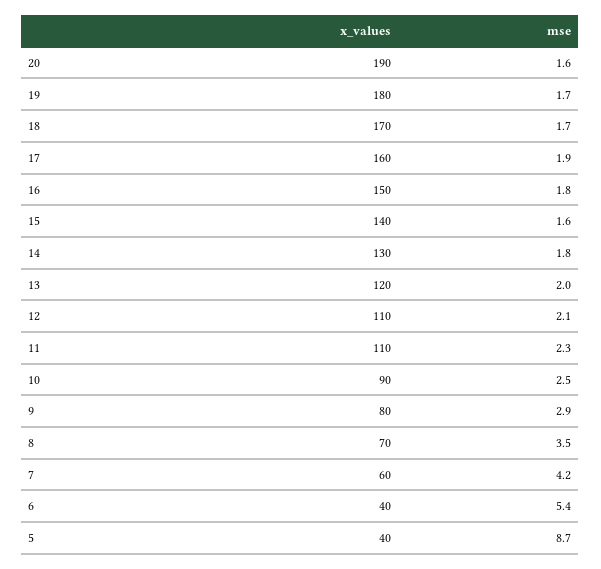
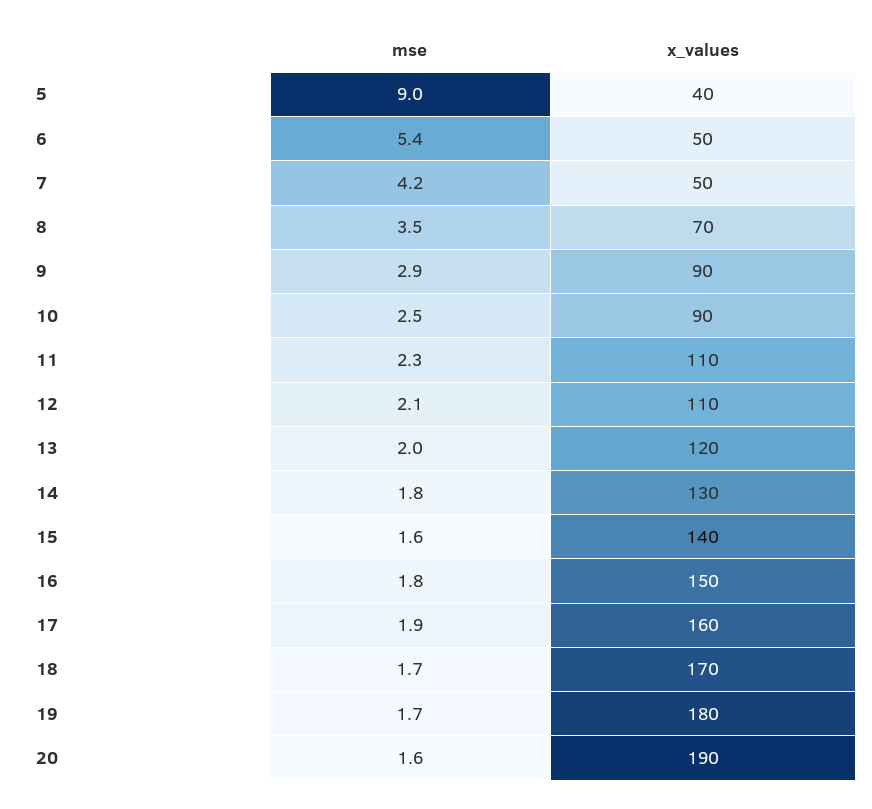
x_values, 9: 80 -> 90
x_values, 7: 60 -> 50
x_values, 6: 40 -> 50
mse, 5: 8.7 -> 9

